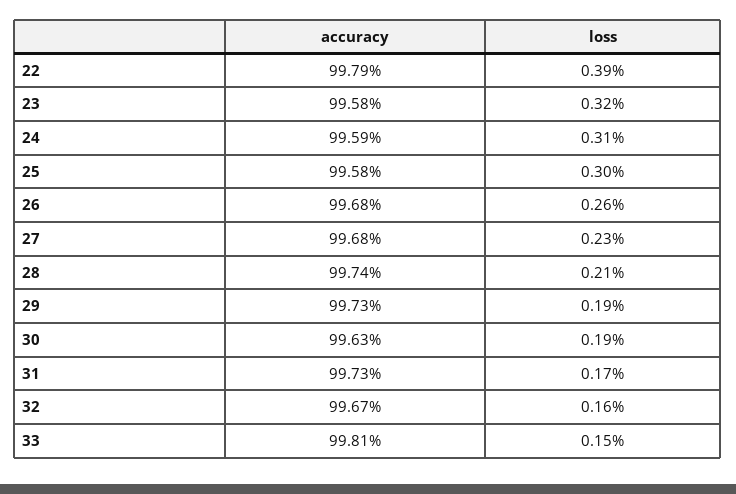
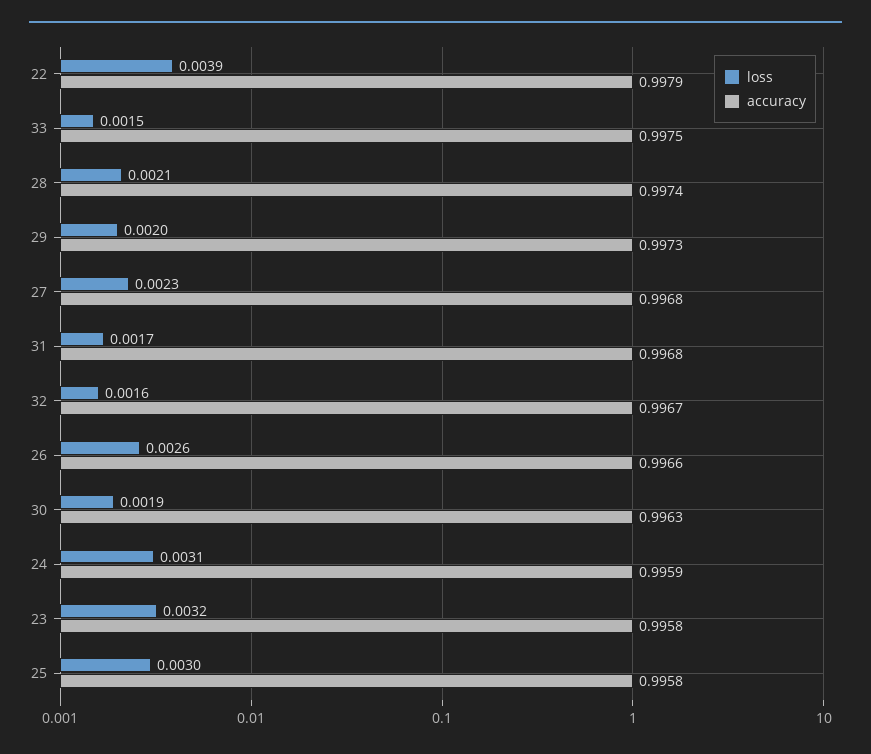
accuracy, 26: 0.9968 -> 0.9966
loss, 29: 0.0019 -> 0.002
accuracy, 31: 0.9973 -> 0.9968
accuracy, 33: 0.9981 -> 0.9975

